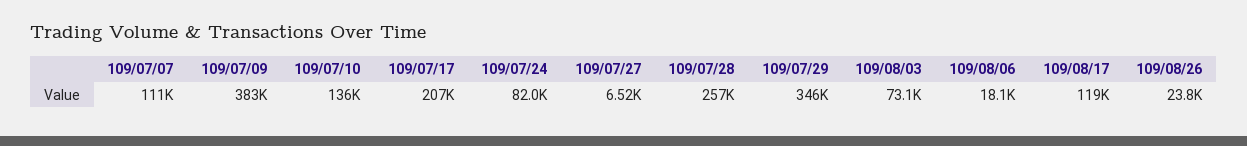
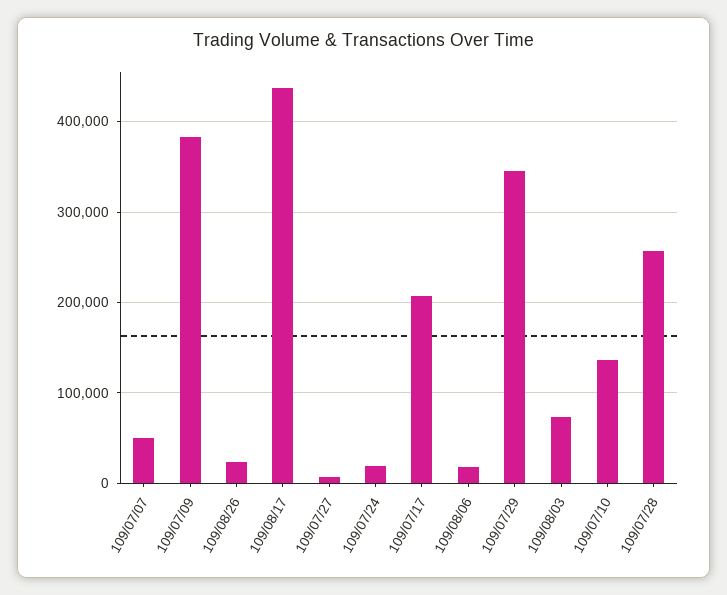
109/07/07: 111000 -> 50000
109/07/24: 82000 -> 20000
109/08/17: 119000 -> 440000

